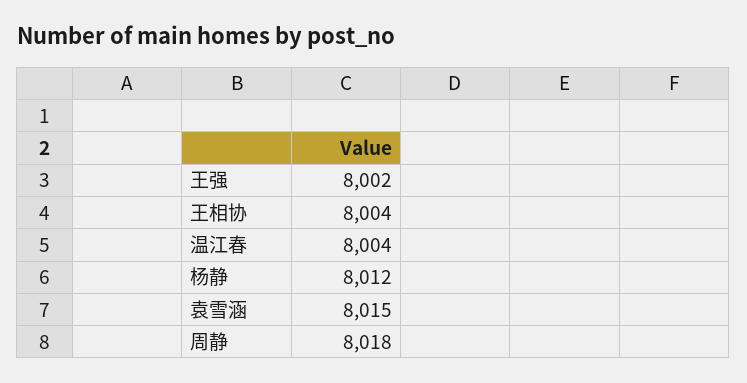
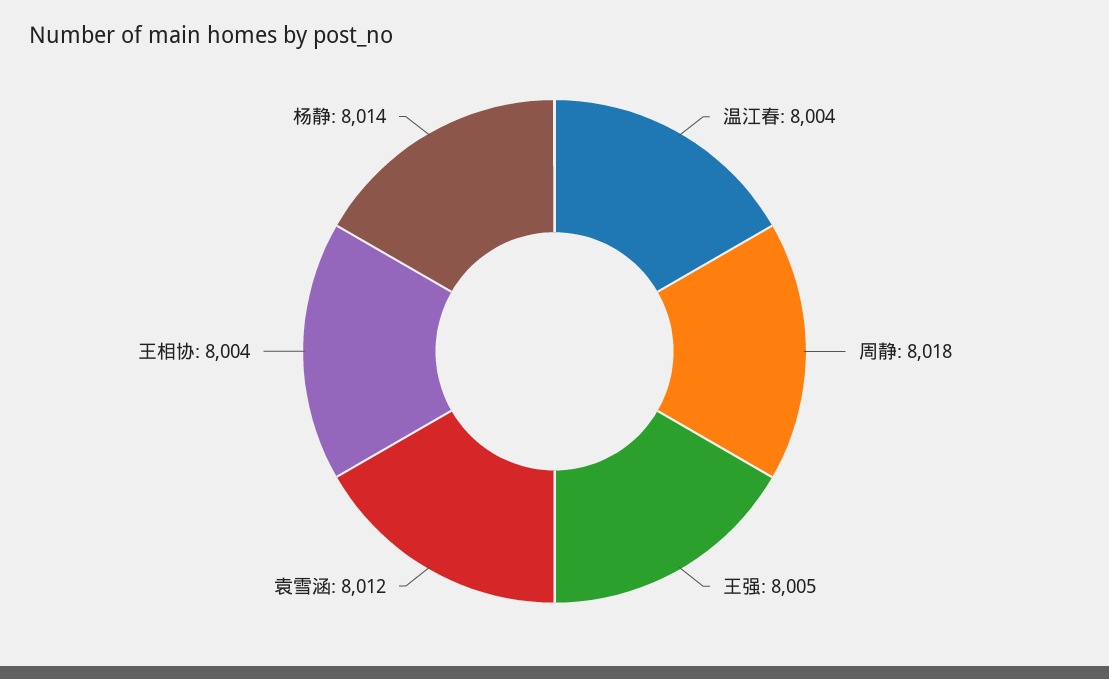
王强: 8002 -> 8005
杨静: 8012 -> 8014
袁雪涵: 8015 -> 8012

